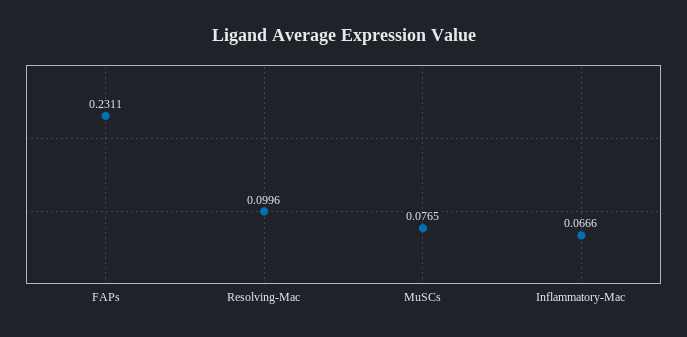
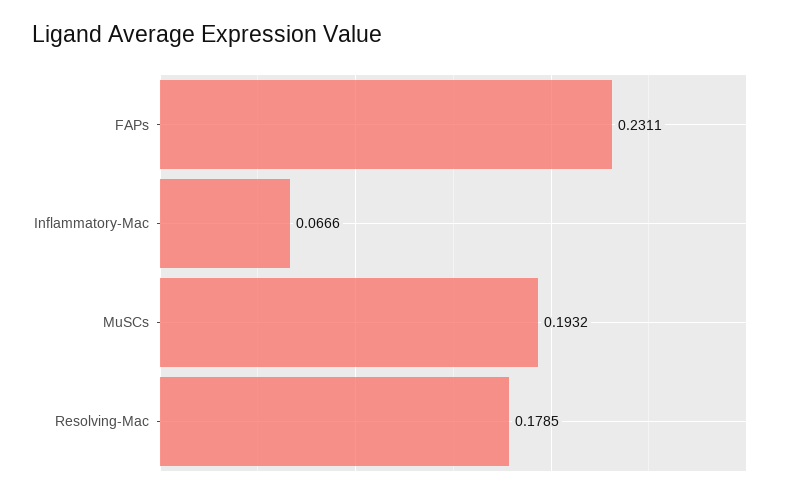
Resolving-Mac: 0.0996 -> 0.1785
MuSCs: 0.0765 -> 0.1932

